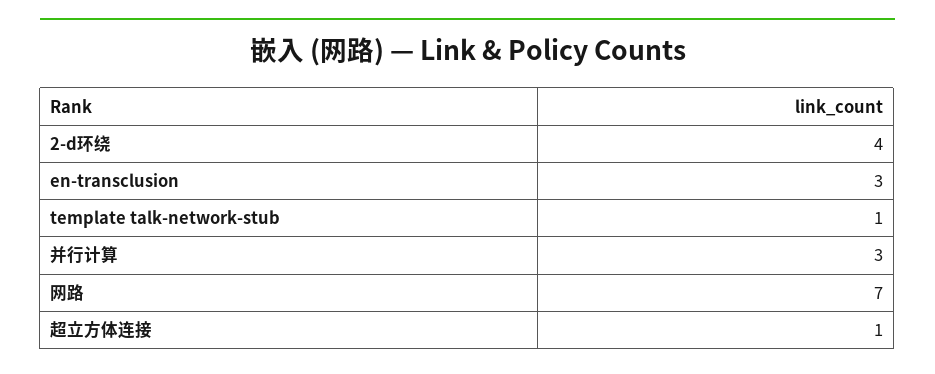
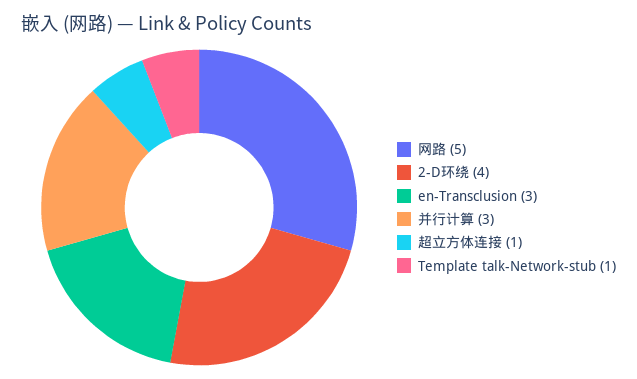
网路: 7 -> 5

